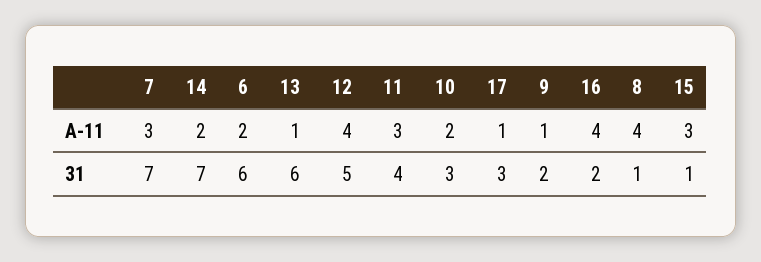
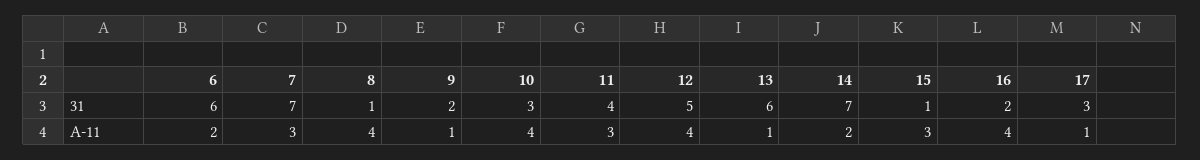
10, А-11: 2 -> 4

